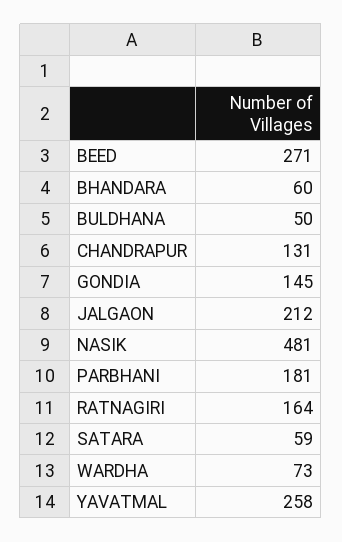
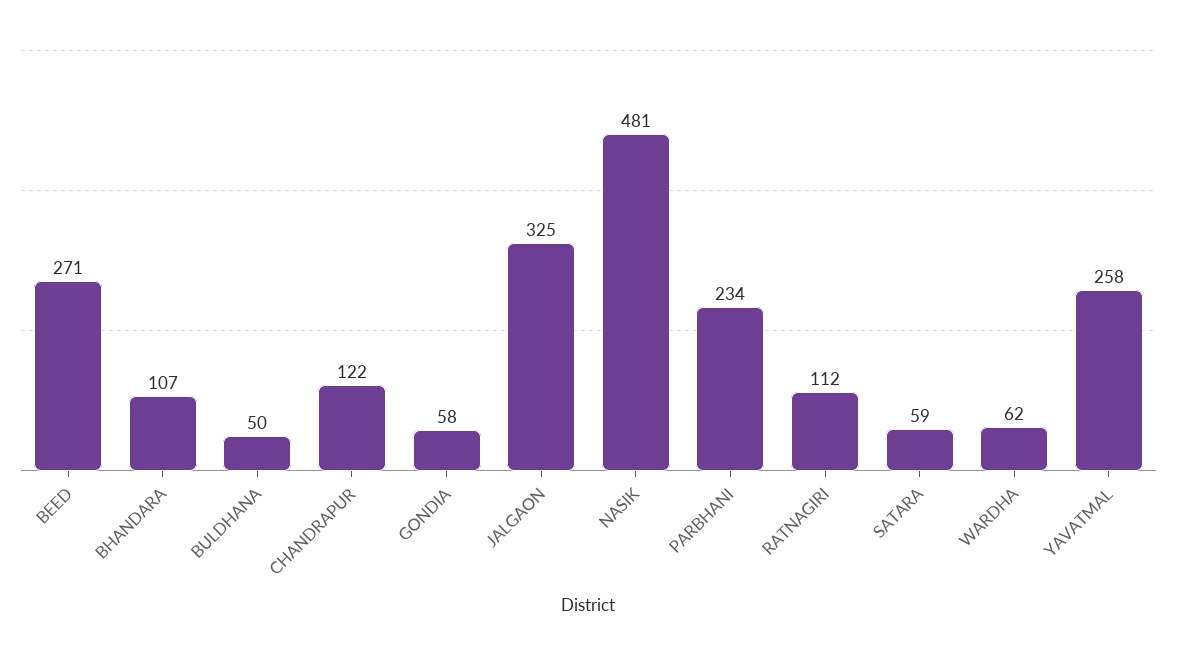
BHANDARA: 60 -> 107
CHANDRAPUR: 131 -> 122
GONDIA: 145 -> 58
JALGAON: 212 -> 325
PARBHANI: 181 -> 234
RATNAGIRI: 164 -> 112
WARDHA: 73 -> 62

